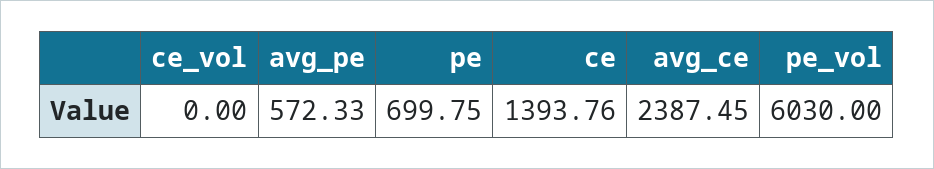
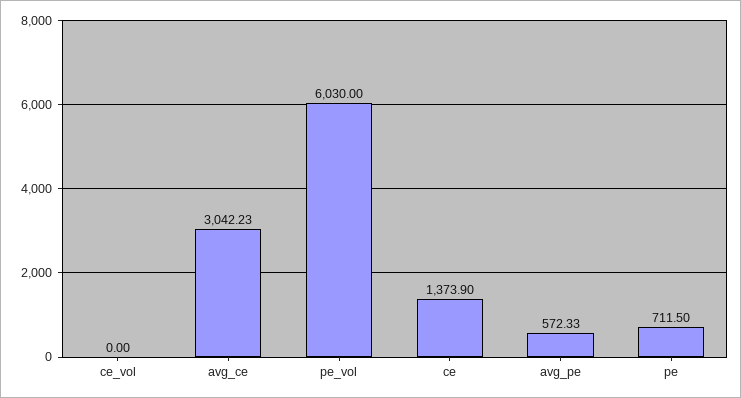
pe: 699.75 -> 711.5
ce: 1393.76 -> 1373.9
avg_ce: 2387.45 -> 3042.23

